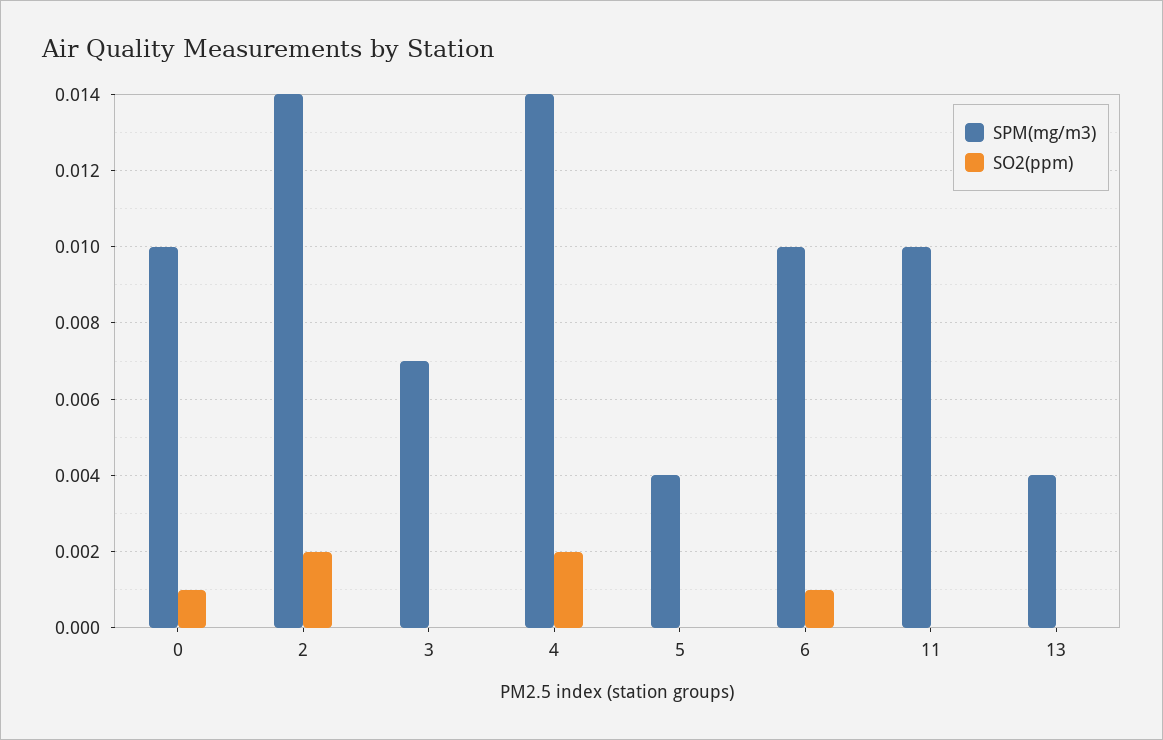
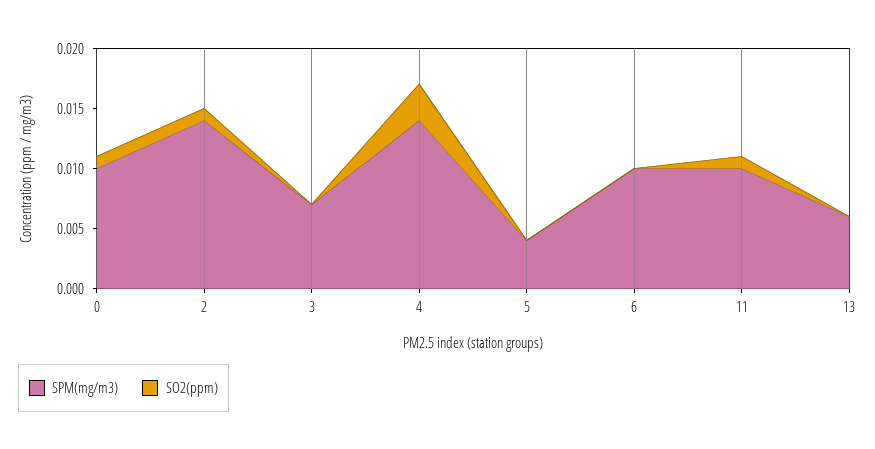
SO2(ppm), 2: 0.002 -> 0.001
SO2(ppm), 4: 0.002 -> 0.003
SO2(ppm), 6: 0.001 -> 0
SO2(ppm), 11: 0 -> 0.001
SPM(mg/m3), 13: 0.004 -> 0.006

